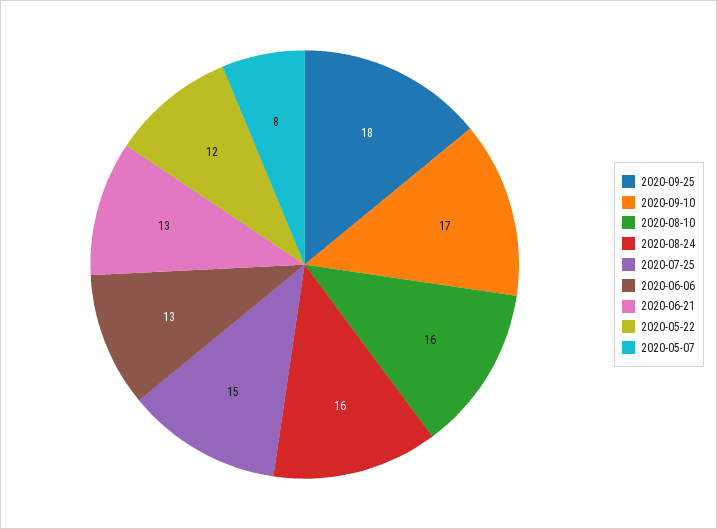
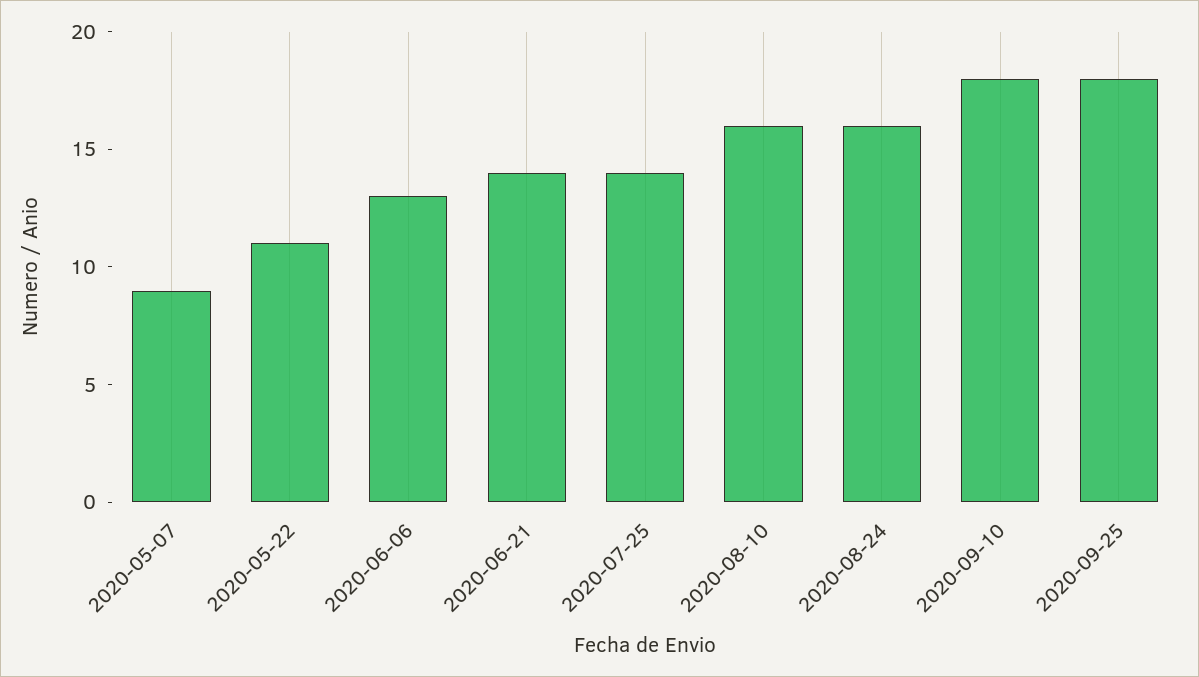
2020-09-10: 17 -> 18
2020-07-25: 15 -> 14
2020-06-21: 13 -> 14
2020-05-22: 12 -> 11
2020-05-07: 8 -> 9

